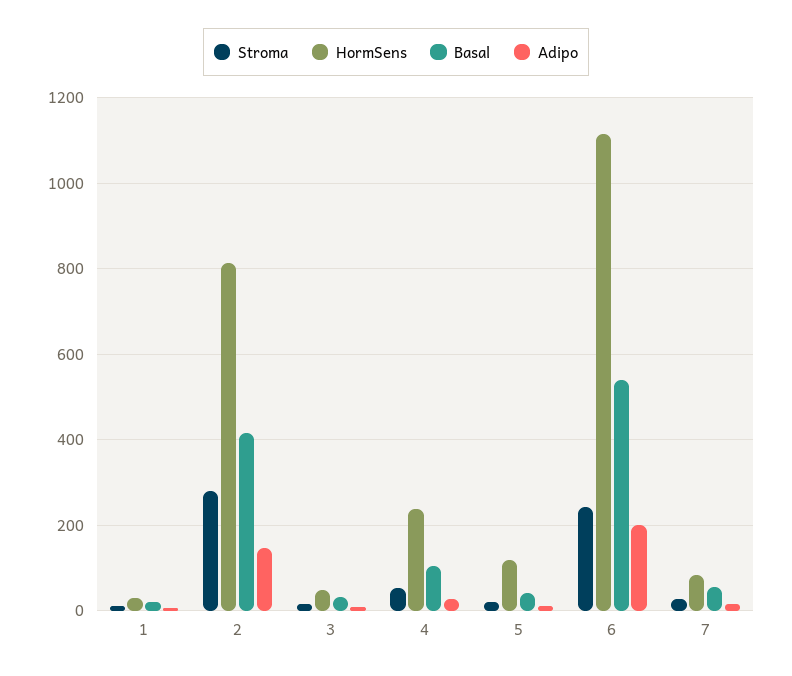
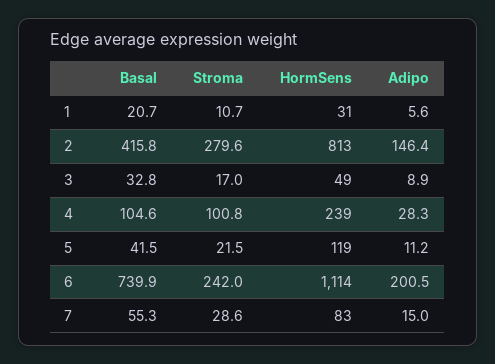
Stroma, 4: 60 -> 100.8
Basal, 6: 540 -> 739.9

